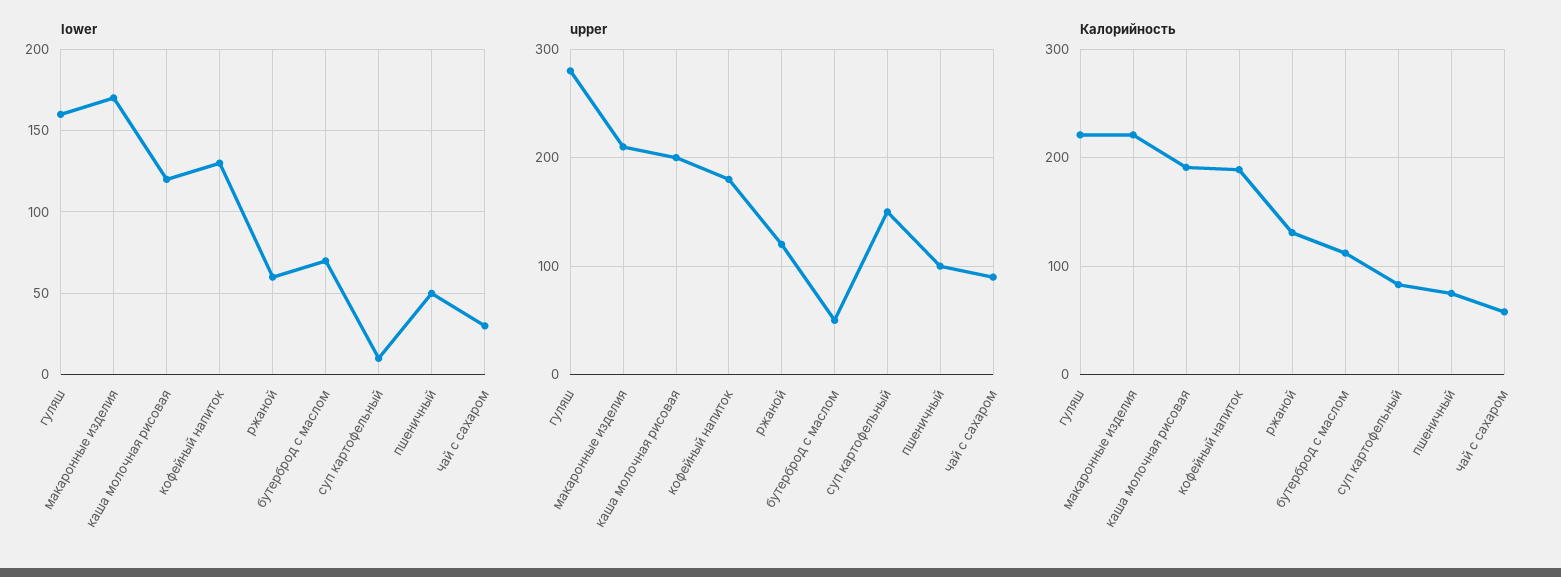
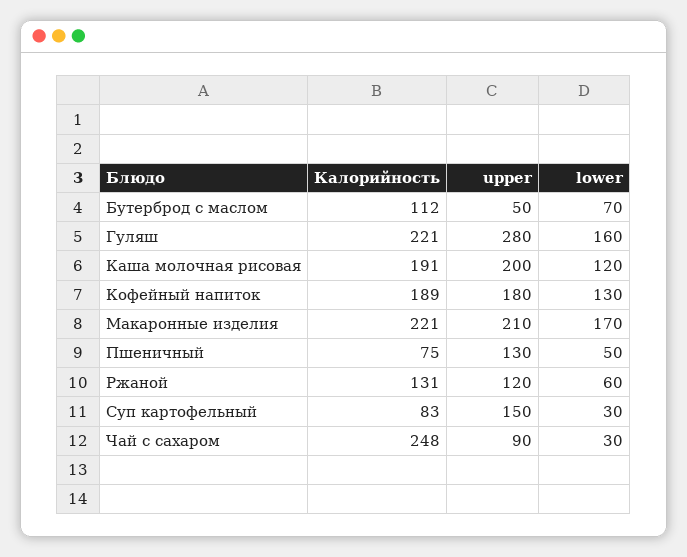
lower, суп картофельный: 10 -> 30
upper, пшеничный: 100 -> 130
Калорийность, чай с сахаром: 60 -> 248

